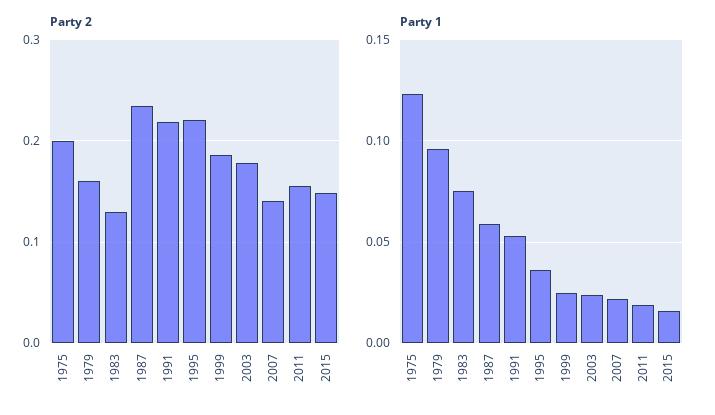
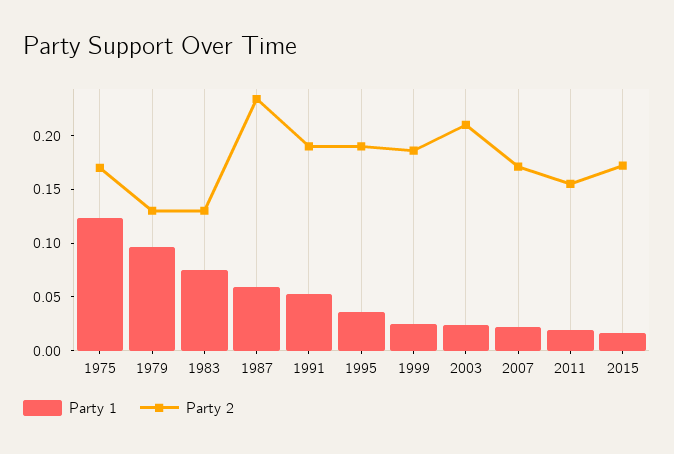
Party 2, 1975: 0.2 -> 0.17
Party 2, 1979: 0.16 -> 0.13
Party 2, 1991: 0.22 -> 0.19
Party 2, 1995: 0.22 -> 0.19
Party 2, 2003: 0.18 -> 0.21
Party 2, 2007: 0.14 -> 0.17
Party 2, 2015: 0.15 -> 0.17

